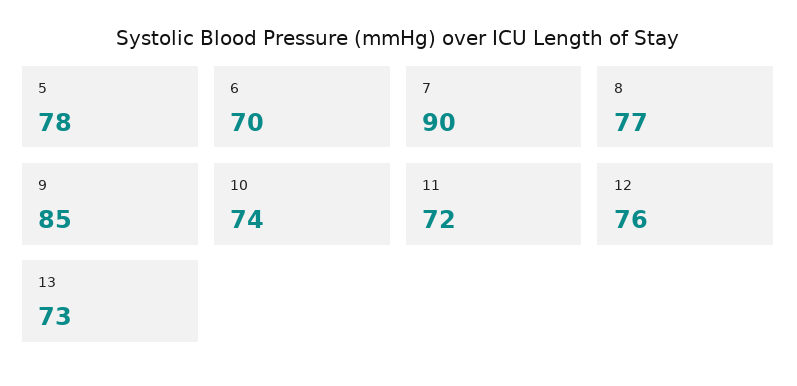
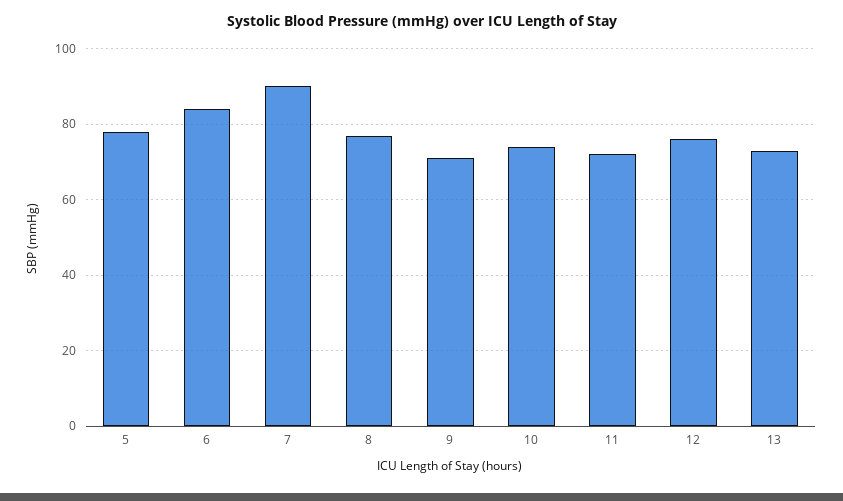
6: 70 -> 85
9: 85 -> 70

